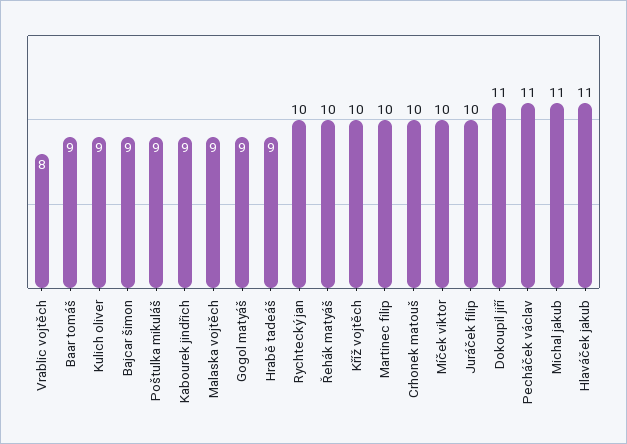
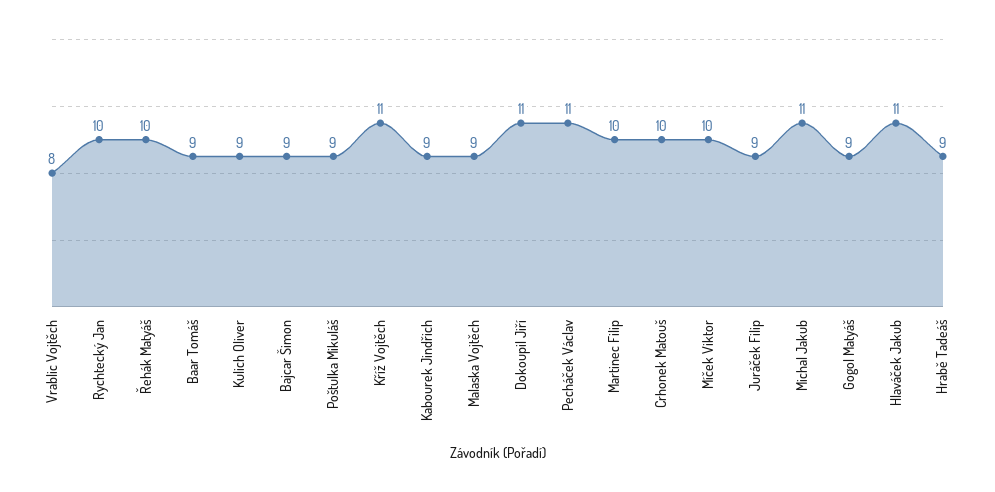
Kříž vojtěch: 10 -> 11
Juráček filip: 10 -> 9

